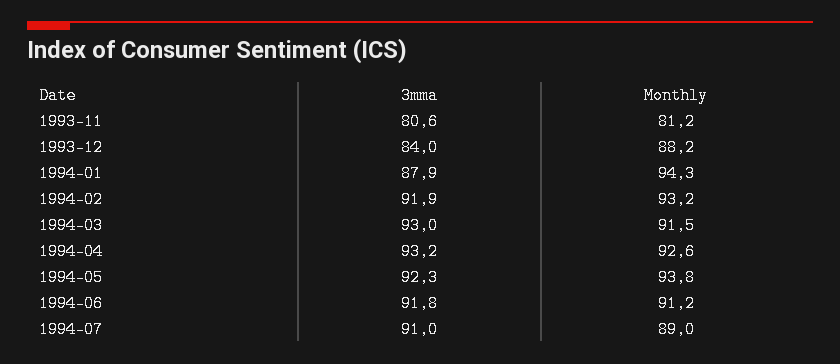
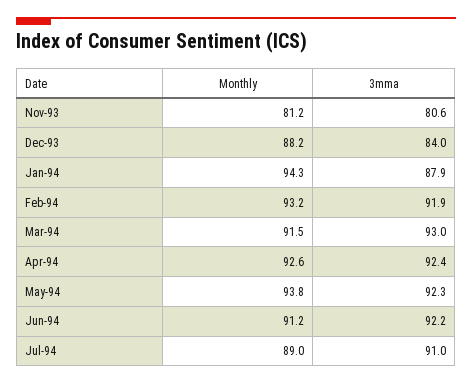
3mma, 1994-04: 93.2 -> 92.4
3mma, 1994-06: 91.8 -> 92.2

